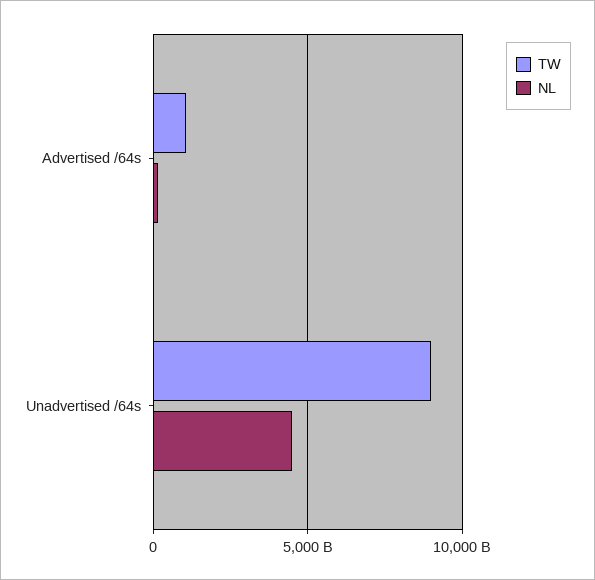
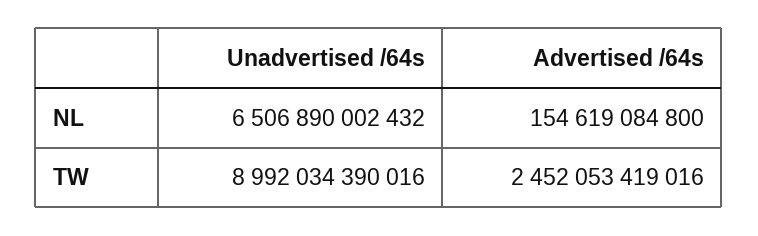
TW, Advertised /64s: 1000000000000 -> 2452053419016
NL, Unadvertised /64s: 4500000000000 -> 6506890002432

